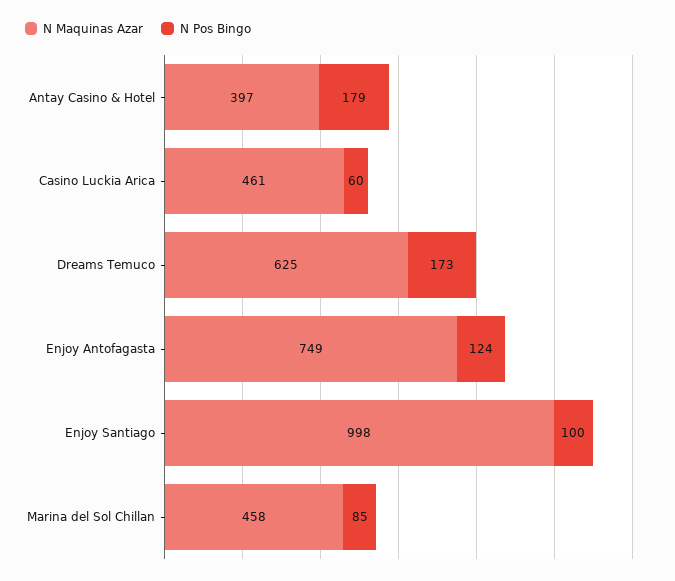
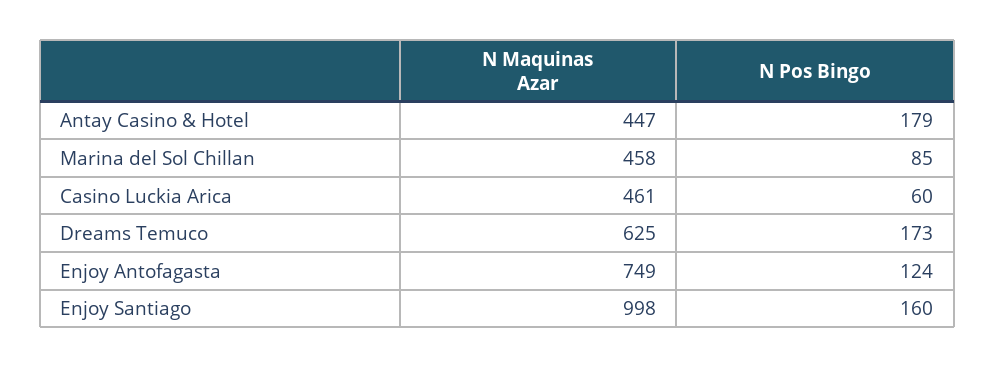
N Maquinas Azar, Antay Casino & Hotel: 397 -> 447
N Pos Bingo, Enjoy Santiago: 100 -> 160

